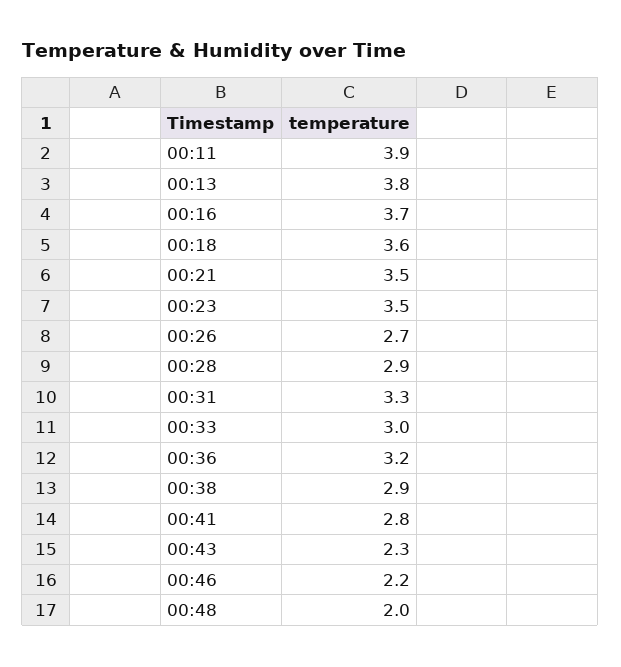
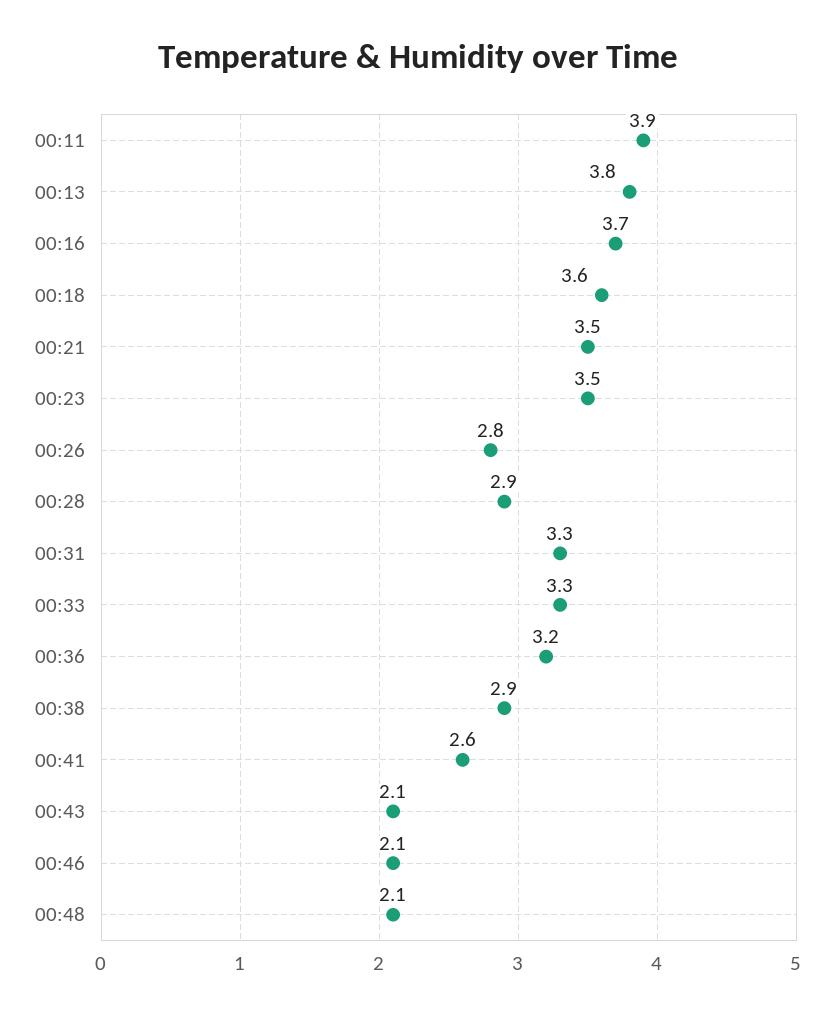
00:26: 2.7 -> 2.8
00:33: 3 -> 3.3
00:41: 2.8 -> 2.6
00:43: 2.3 -> 2.1
00:46: 2.2 -> 2.1
00:48: 2 -> 2.1

